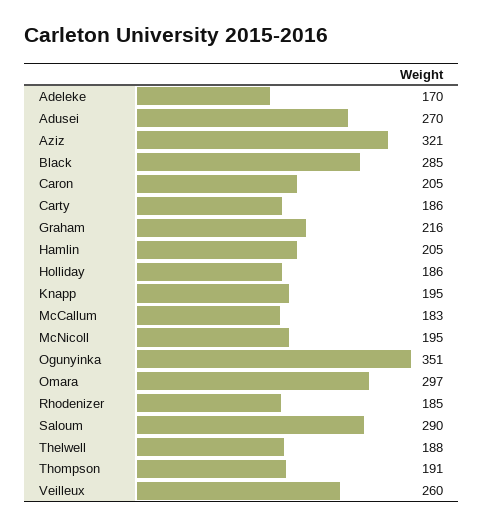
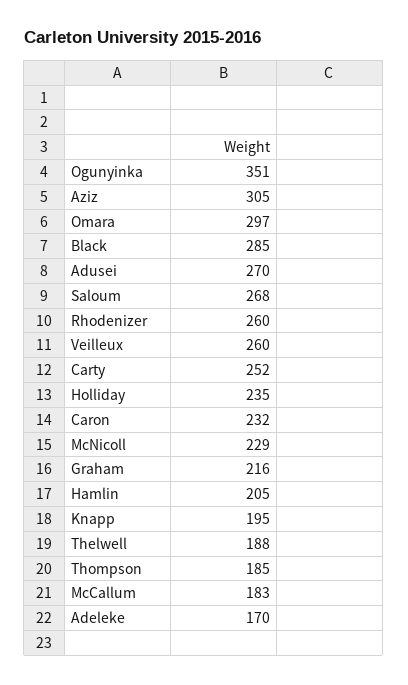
Aziz: 321 -> 305
Caron: 205 -> 232
Carty: 186 -> 252
Holliday: 186 -> 235
McNicoll: 195 -> 229
Rhodenizer: 185 -> 260
Saloum: 290 -> 268
Thompson: 191 -> 185

